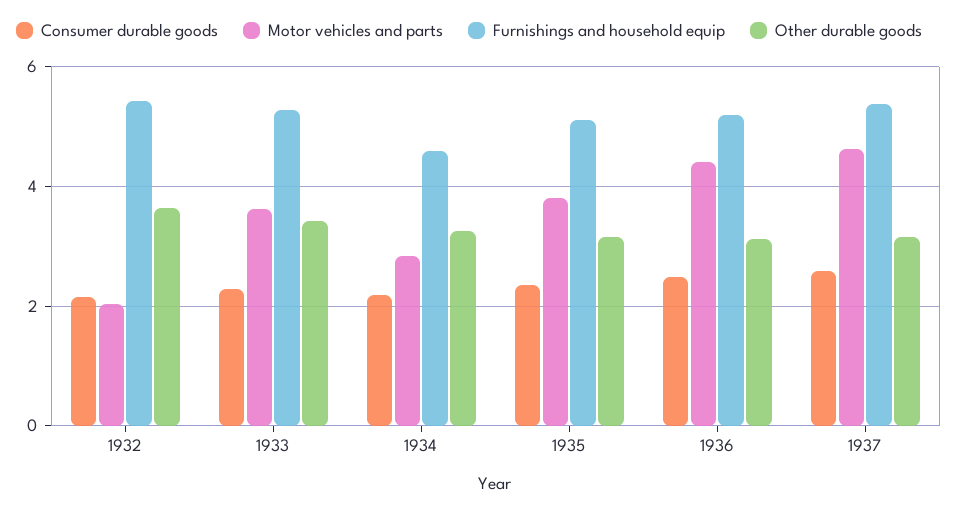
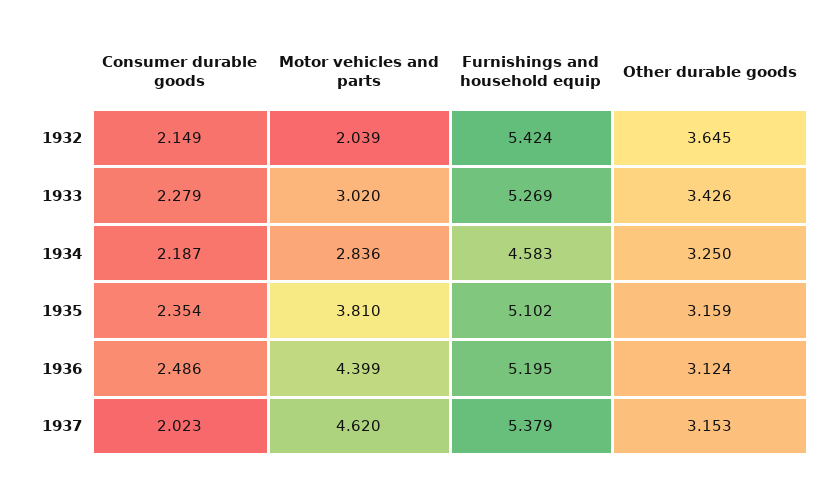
Motor vehicles and parts, 1933: 3.6 -> 3.02
Consumer durable goods, 1937: 2.6 -> 2.023

